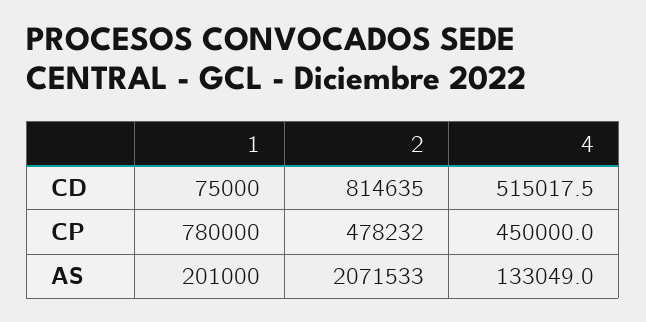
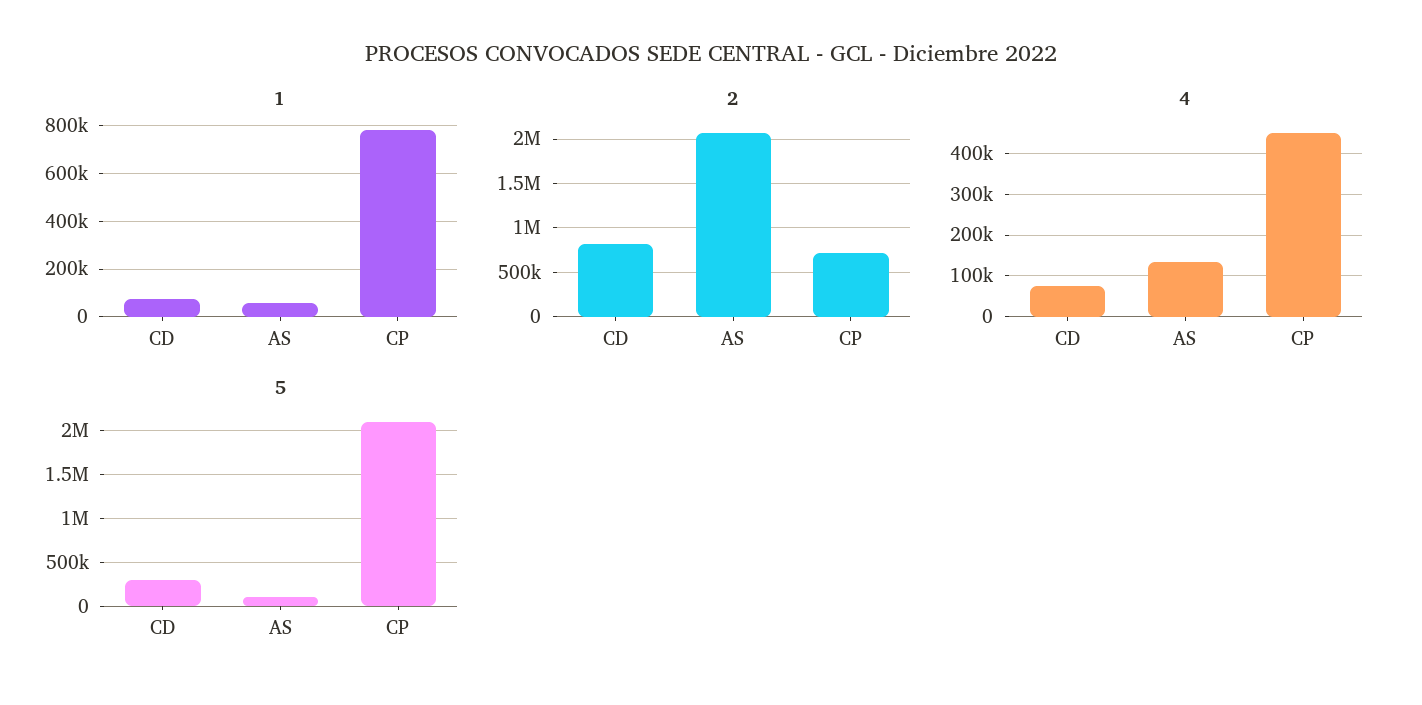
4, CD: 515017.5 -> 80000
2, CP: 478232 -> 700000
1, AS: 201000 -> 50000
5, CD: none -> 300000
5, AS: none -> 100000
5, CP: none -> 2100000

